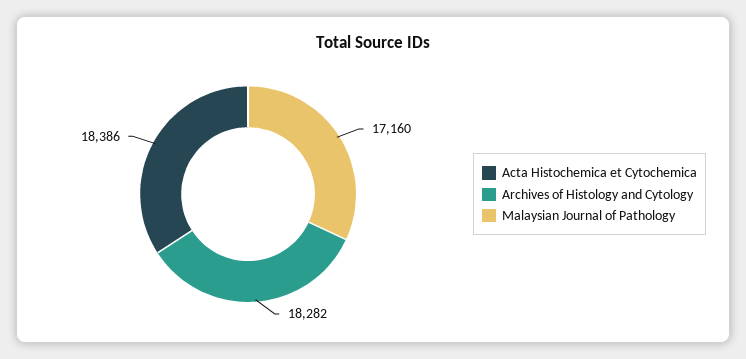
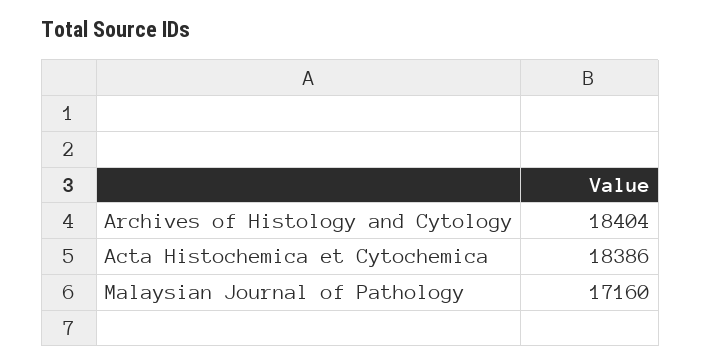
Archives of Histology and Cytology: 18282 -> 18404

